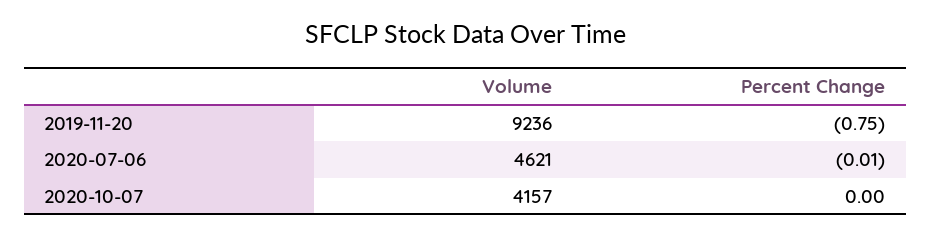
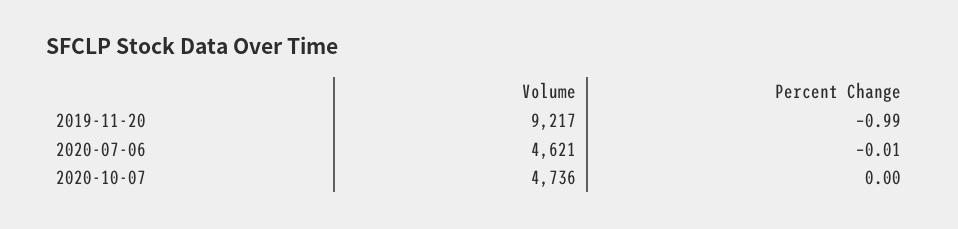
Volume, 2019-11-20: 9236 -> 9217
Percent Change, 2019-11-20: -0.75 -> -0.99
Volume, 2020-10-07: 4157 -> 4736

